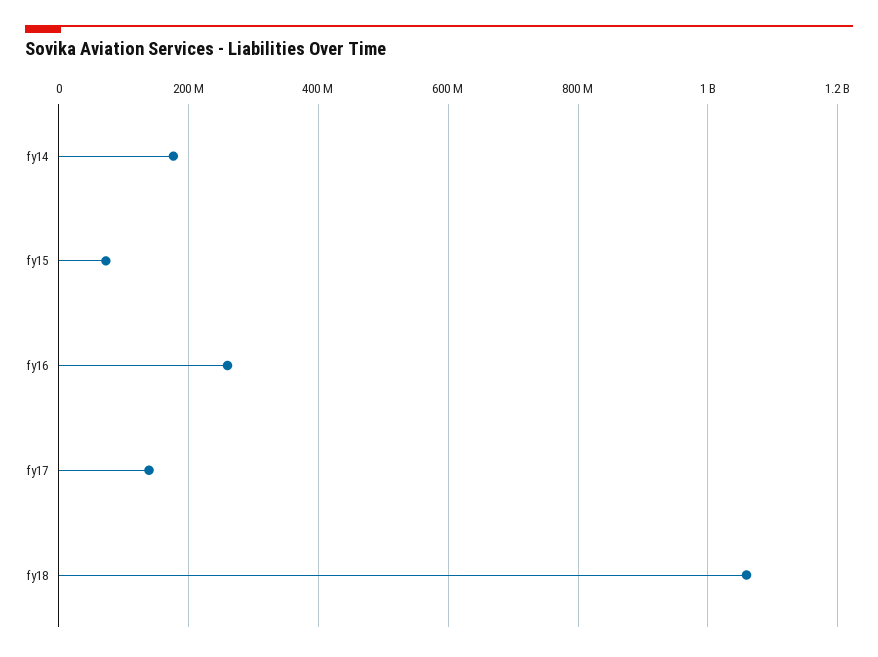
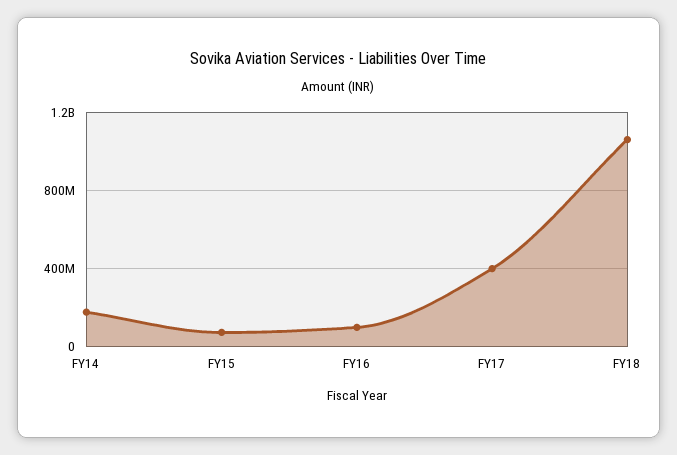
fy16: 260000000 -> 100000000
fy17: 140000000 -> 400000000

